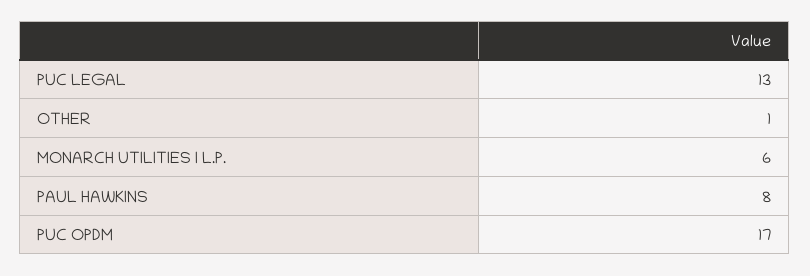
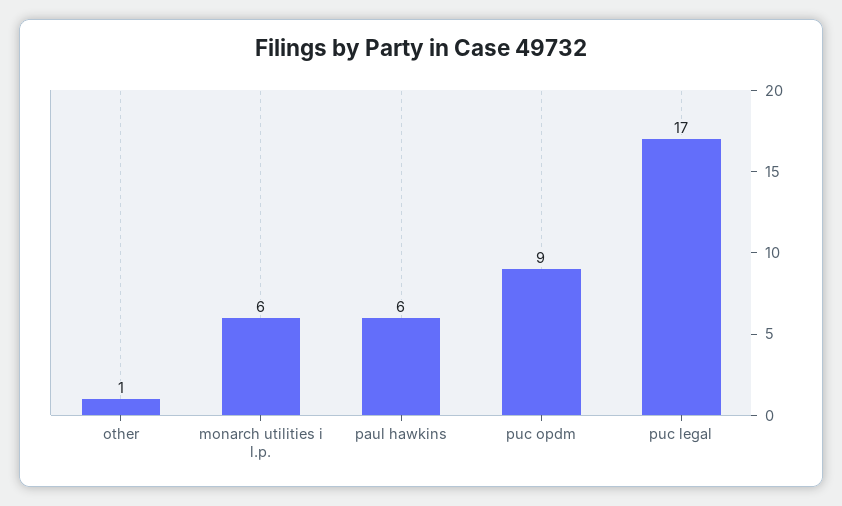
PUC LEGAL: 13 -> 17
PAUL HAWKINS: 8 -> 6
PUC OPDM: 17 -> 9

